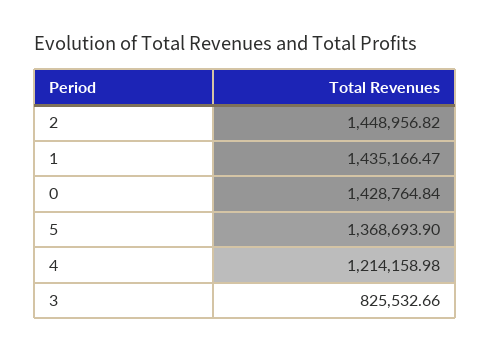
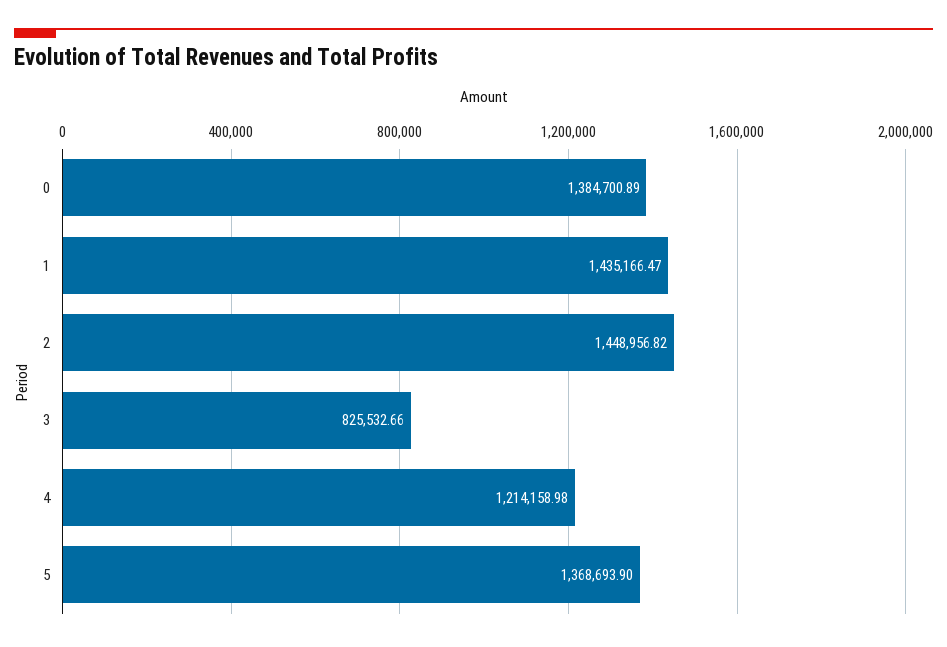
0: 1428764.84 -> 1384700.89

